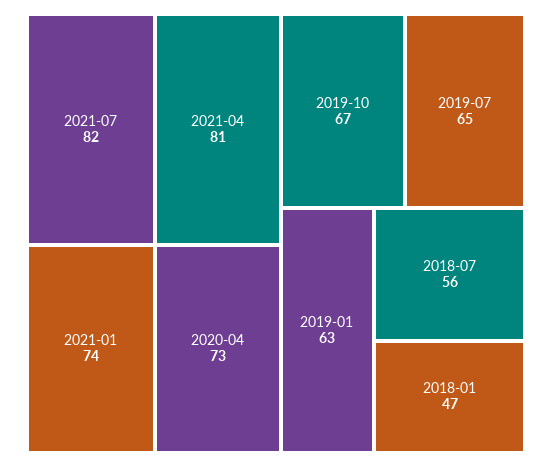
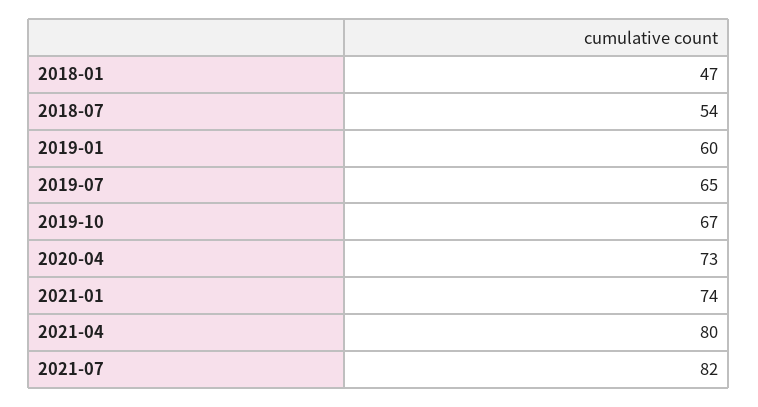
2021-04: 81 -> 80
2019-01: 63 -> 60
2018-07: 56 -> 54

